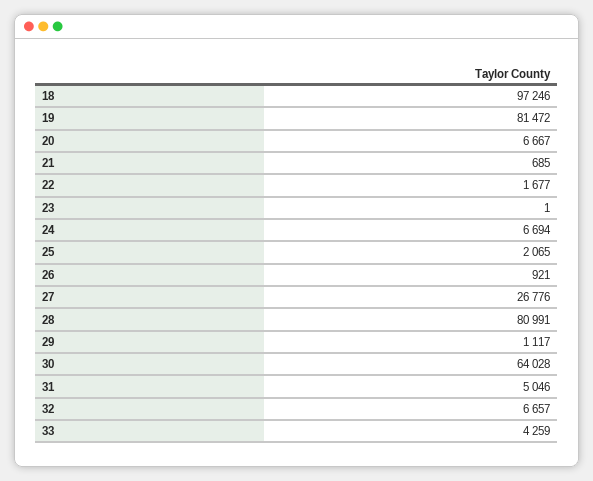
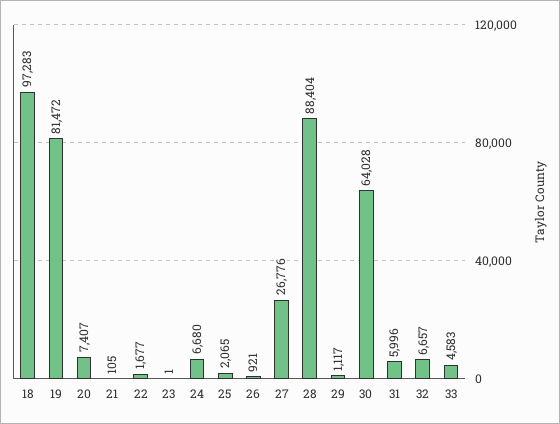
18: 97246 -> 97283
20: 6667 -> 7407
21: 685 -> 105
24: 6694 -> 6680
28: 80991 -> 88404
31: 5046 -> 5996
33: 4259 -> 4583

